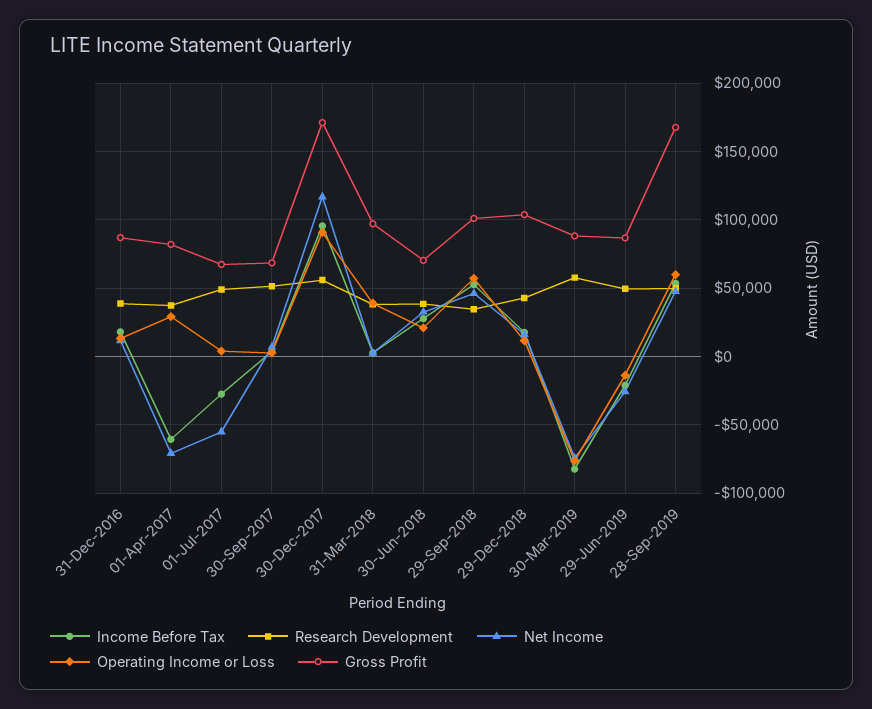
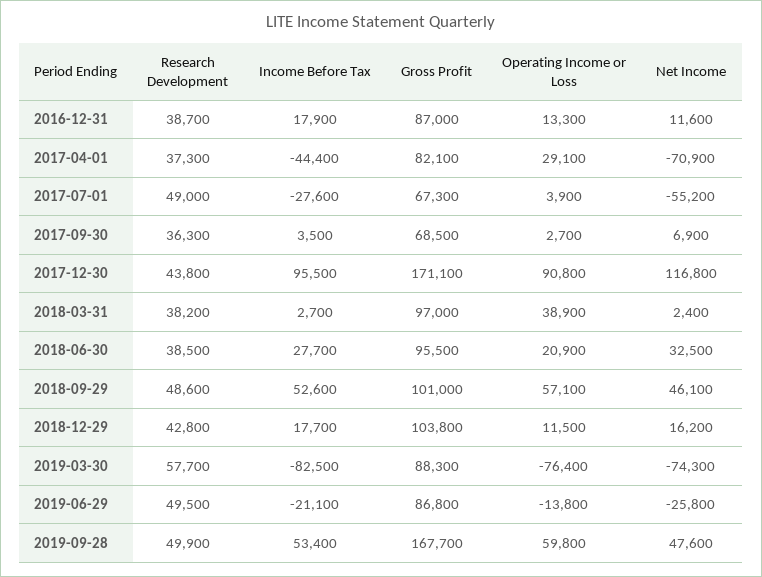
Income Before Tax, 01-Apr-2017: -60000 -> -44400
Research Development, 30-Sep-2017: 50000 -> 36300
Research Development, 30-Dec-2017: 55000 -> 43800
Gross Profit, 30-Jun-2018: 70000 -> 95500
Research Development, 29-Sep-2018: 35000 -> 48600

